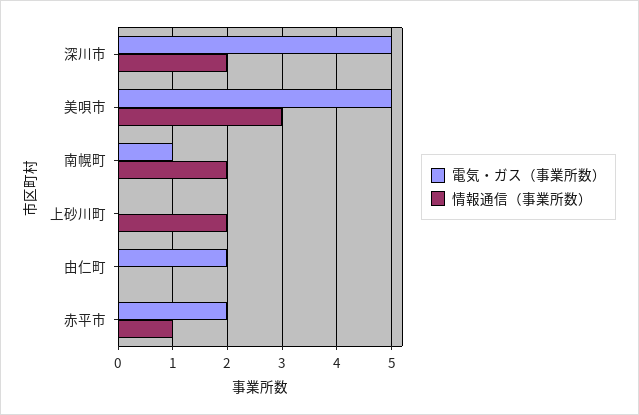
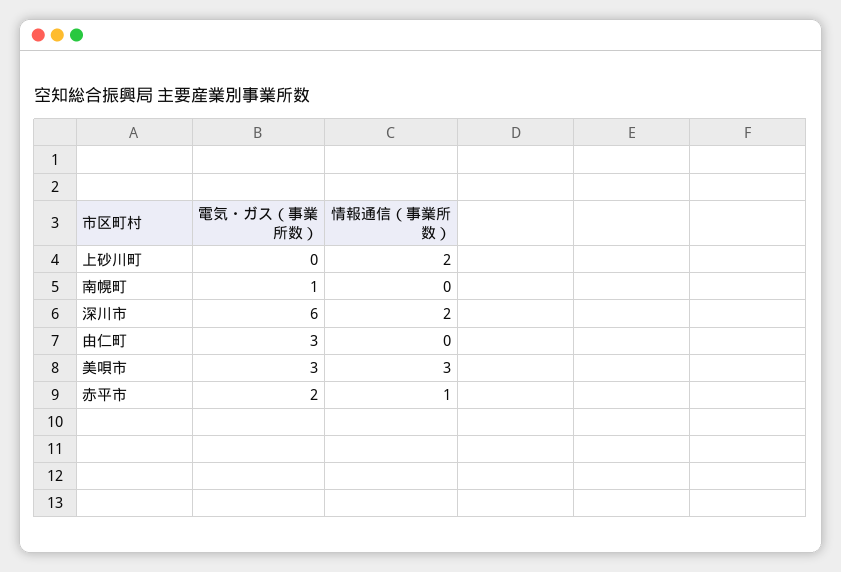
電気・ガス（事業所数）, 深川市: 5 -> 6
電気・ガス（事業所数）, 美唄市: 5 -> 3
情報通信（事業所数）, 南幌町: 2 -> 0
電気・ガス（事業所数）, 由仁町: 2 -> 3

